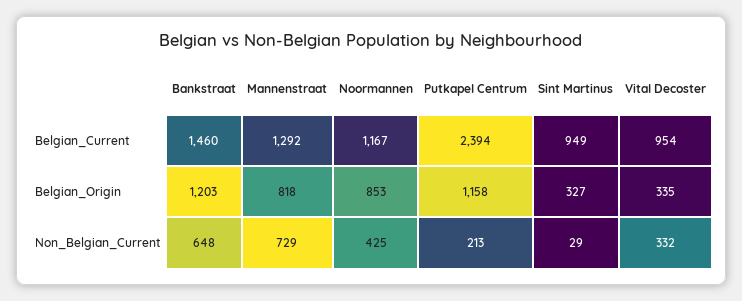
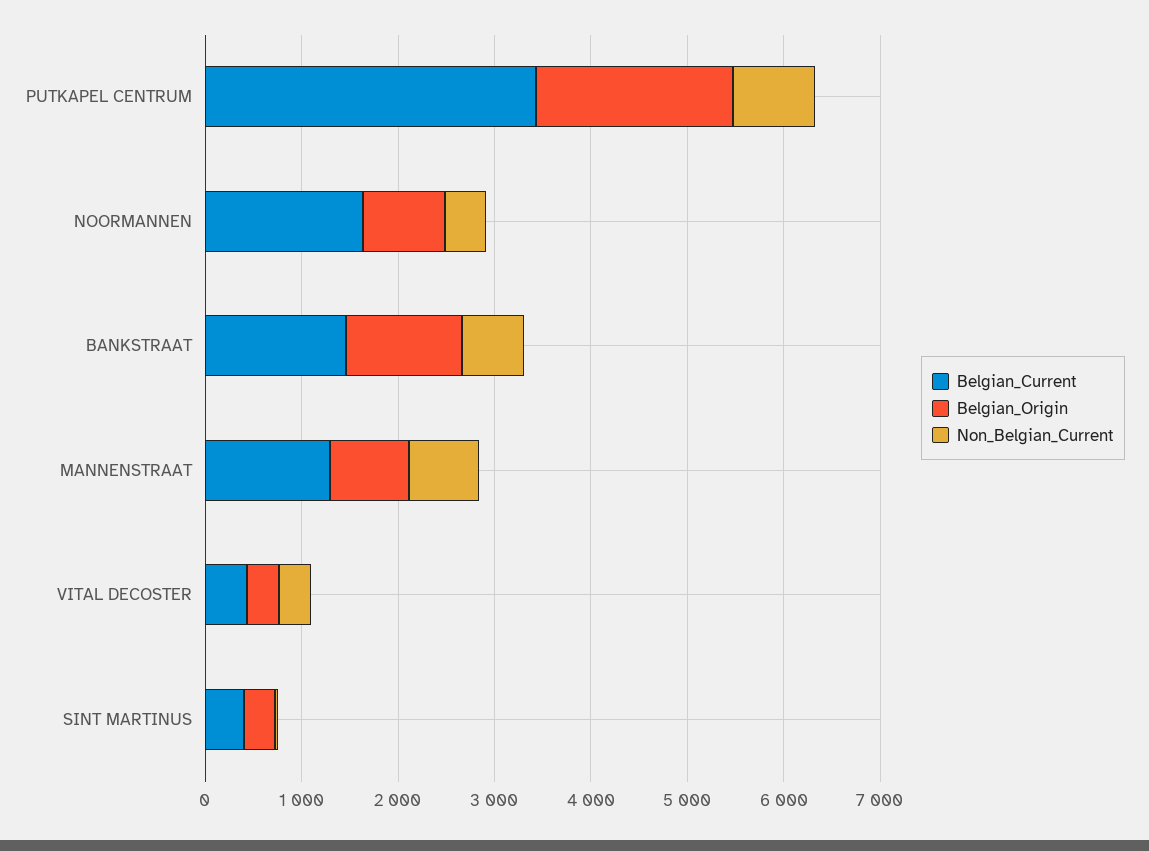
Belgian_Current, Noormannen: 1167 -> 1600
Belgian_Current, Putkapel Centrum: 2394 -> 3400
Belgian_Current, Sint Martinus: 949 -> 400
Belgian_Current, Vital Decoster: 954 -> 400
Belgian_Origin, Putkapel Centrum: 1158 -> 2000
Non_Belgian_Current, Putkapel Centrum: 213 -> 800

